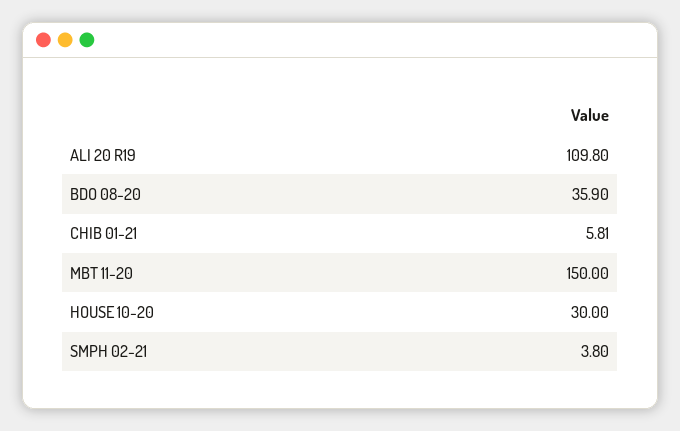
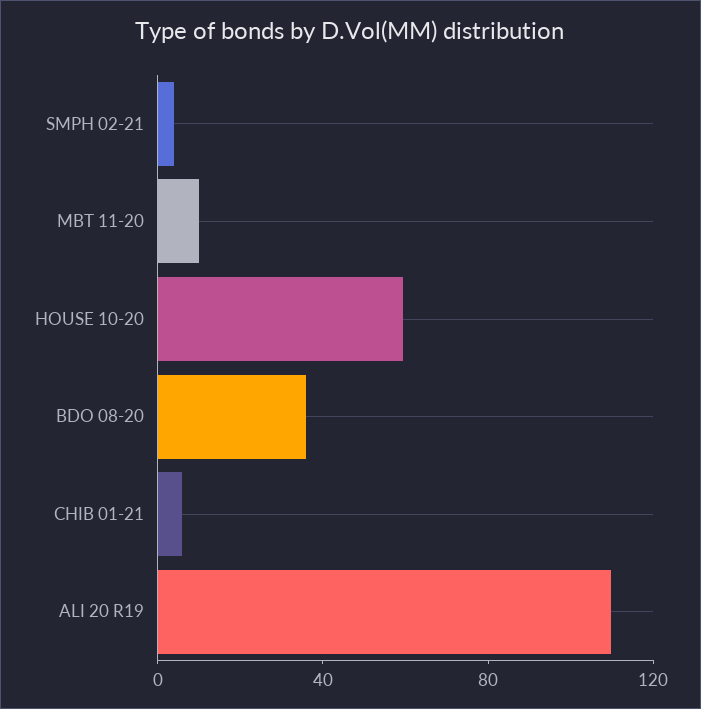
MBT 11-20: 150 -> 10
HOUSE 10-20: 30 -> 60

